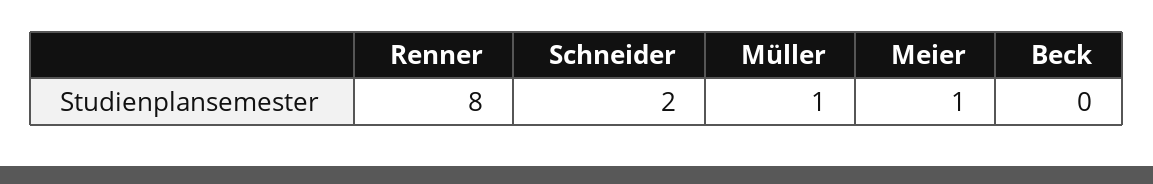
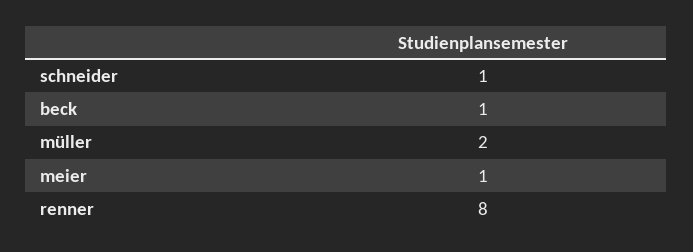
Schneider: 2 -> 1
Müller: 1 -> 2
Beck: 0 -> 1

